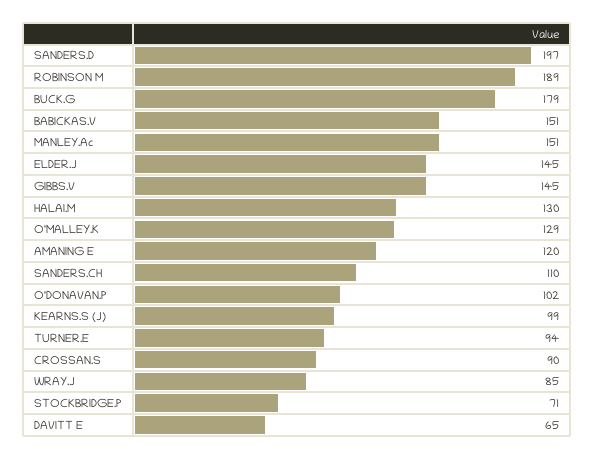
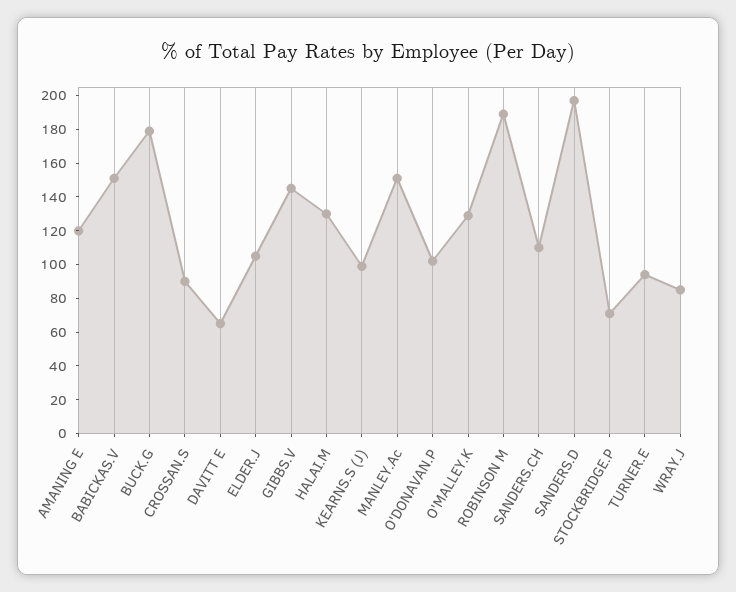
ELDER.J: 145 -> 105

